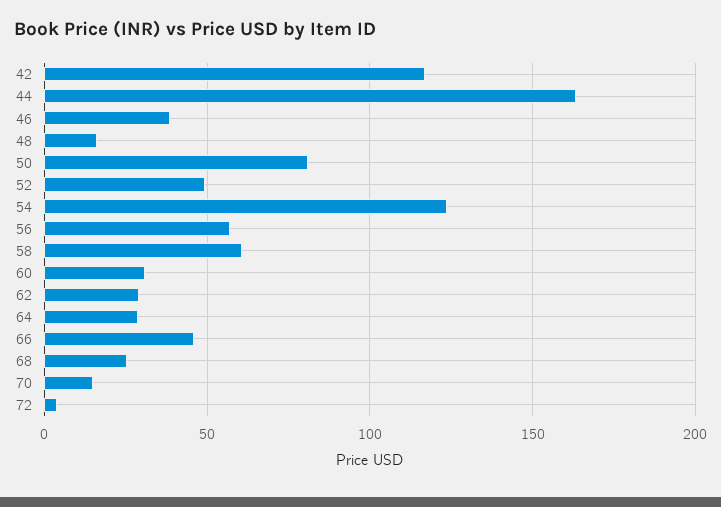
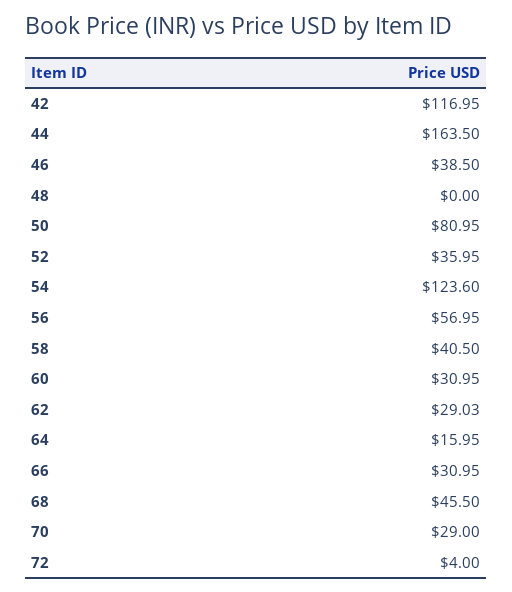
48: 15 -> 0
52: 50 -> 35.95
58: 60 -> 40.5
64: 30 -> 15.95
66: 45 -> 30.95
68: 25 -> 45.5
70: 15 -> 29

